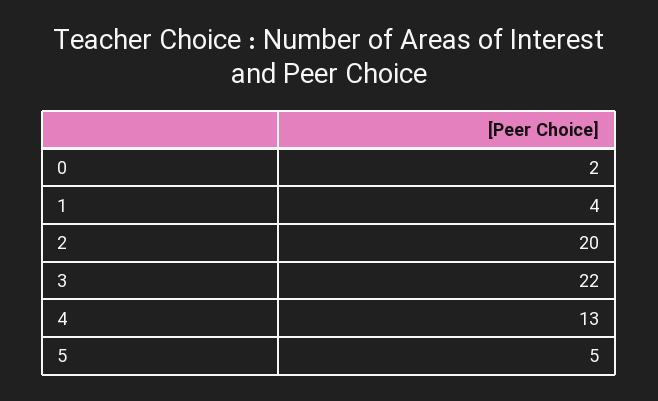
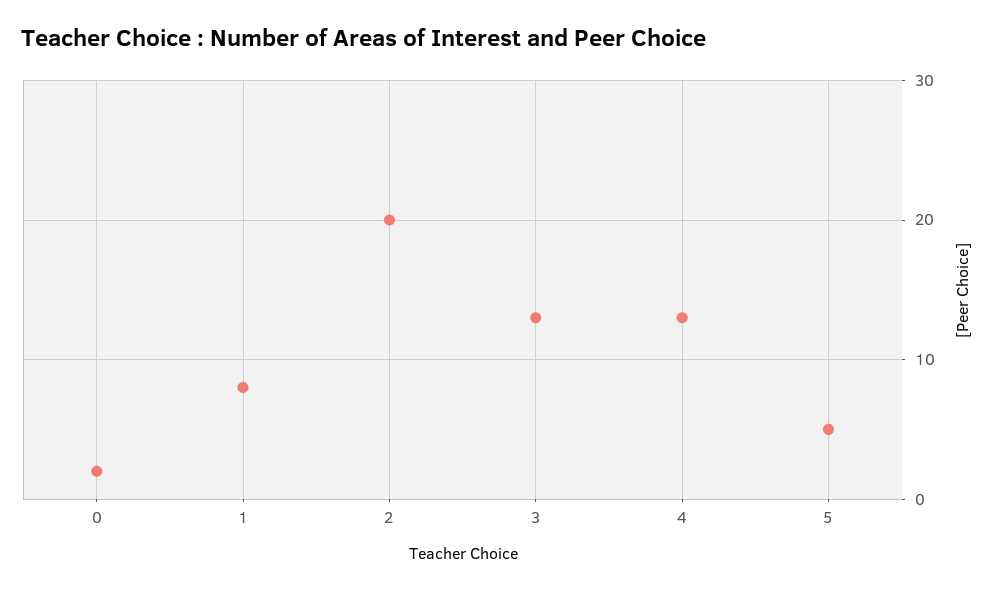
1: 4 -> 8
3: 22 -> 13

